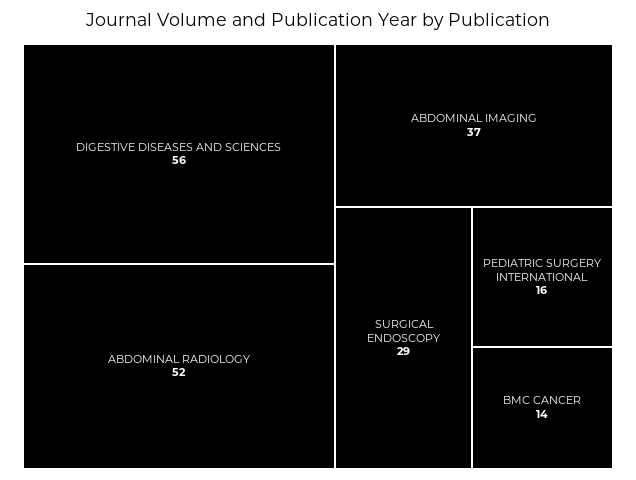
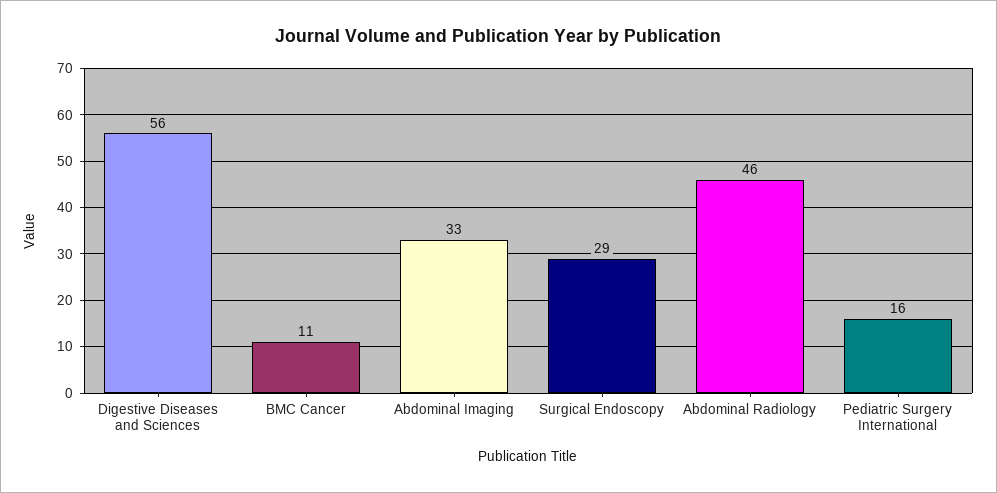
ABDOMINAL RADIOLOGY: 52 -> 46
ABDOMINAL IMAGING: 37 -> 33
BMC CANCER: 14 -> 11

